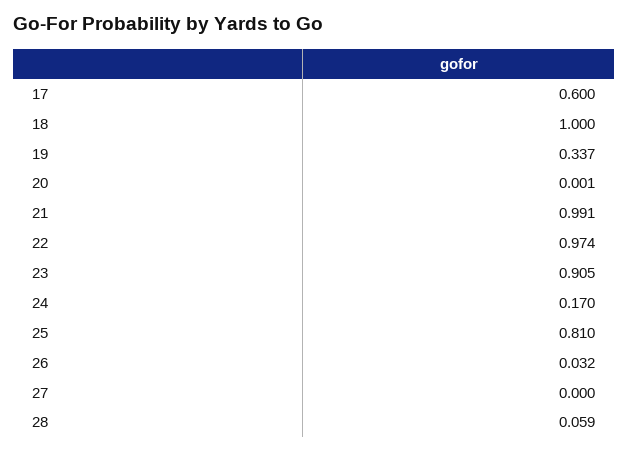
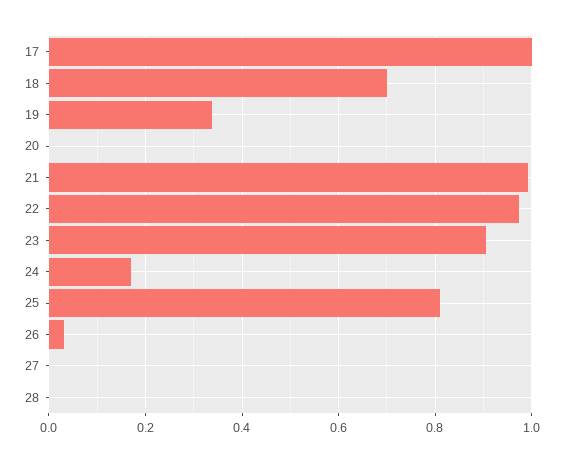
17: 0.6 -> 1
18: 1 -> 0.7
28: 0.059 -> 0

